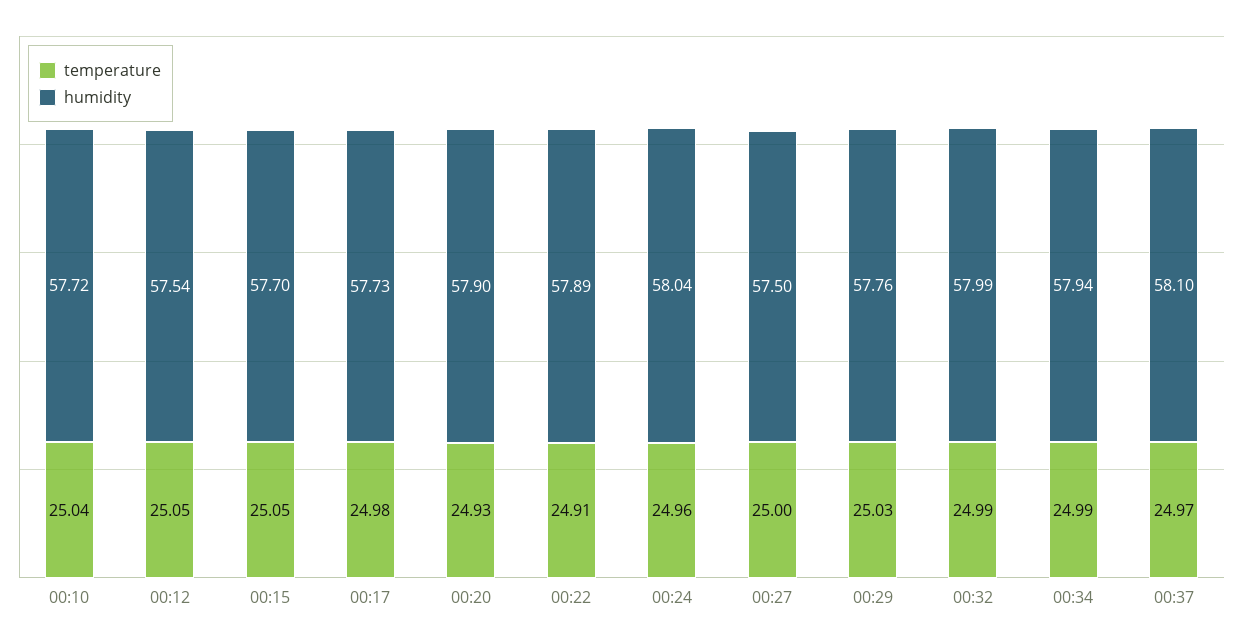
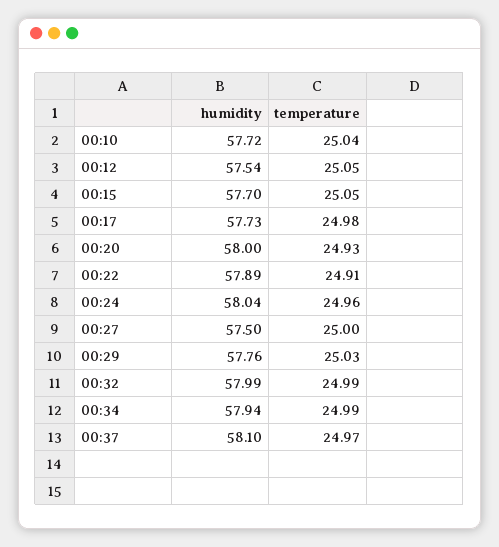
humidity, 00:20: 57.9 -> 58

